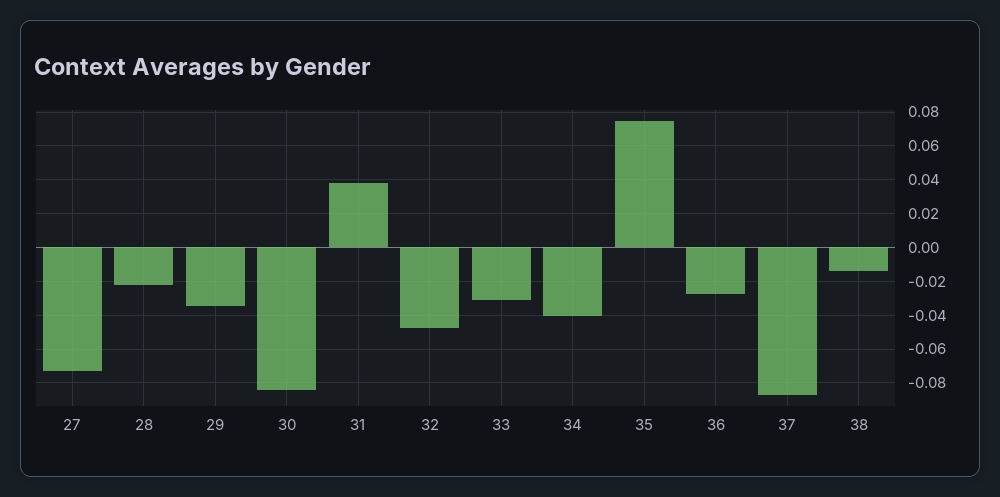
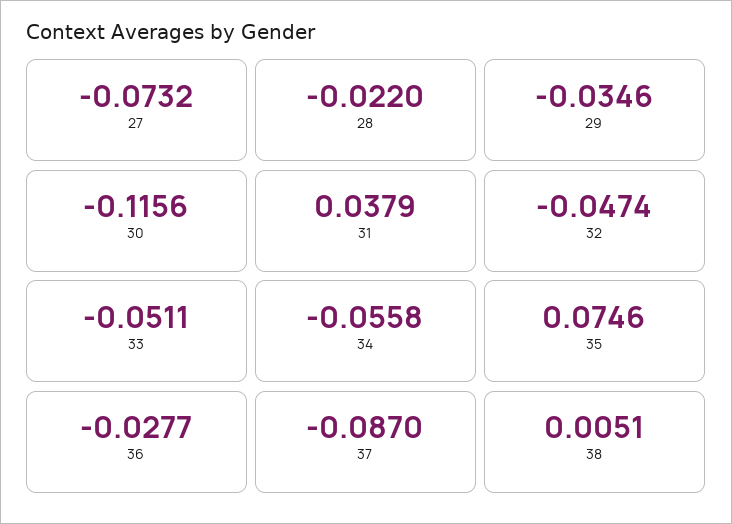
30: -0.085 -> -0.1156
33: -0.03 -> -0.0511
34: -0.04 -> -0.0558
38: -0.015 -> 0.0051

